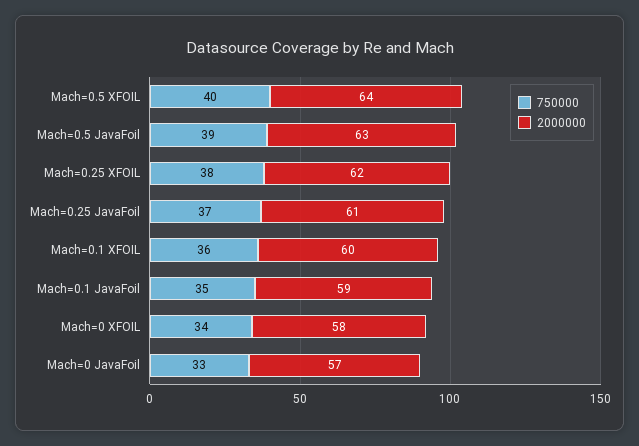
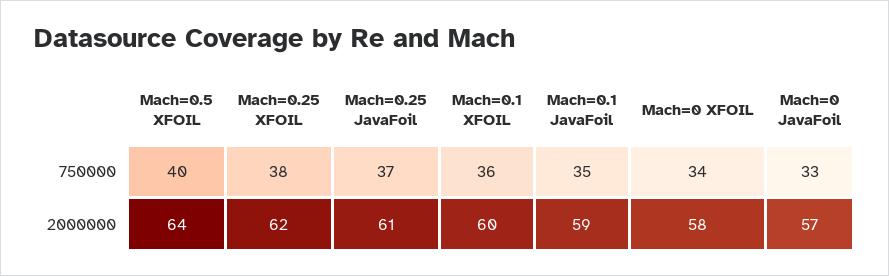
750000, Mach=0.5 JavaFoil: 39 -> none
2000000, Mach=0.5 JavaFoil: 63 -> none

